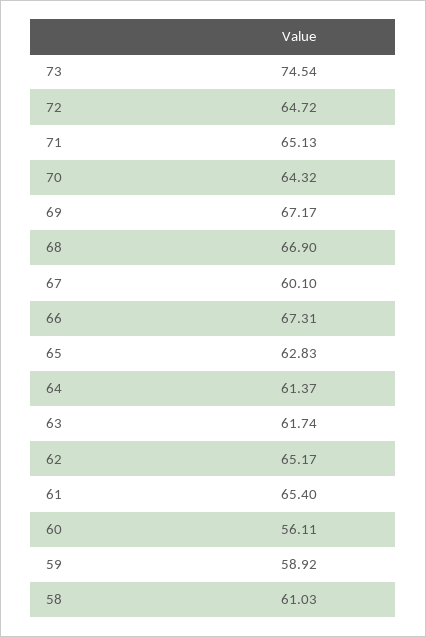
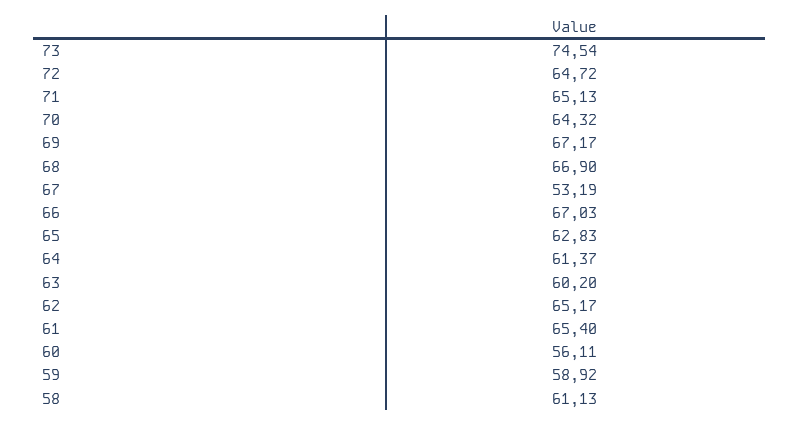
67: 60.1 -> 53.19
66: 67.31 -> 67.03
63: 61.74 -> 60.2
58: 61.03 -> 61.13

